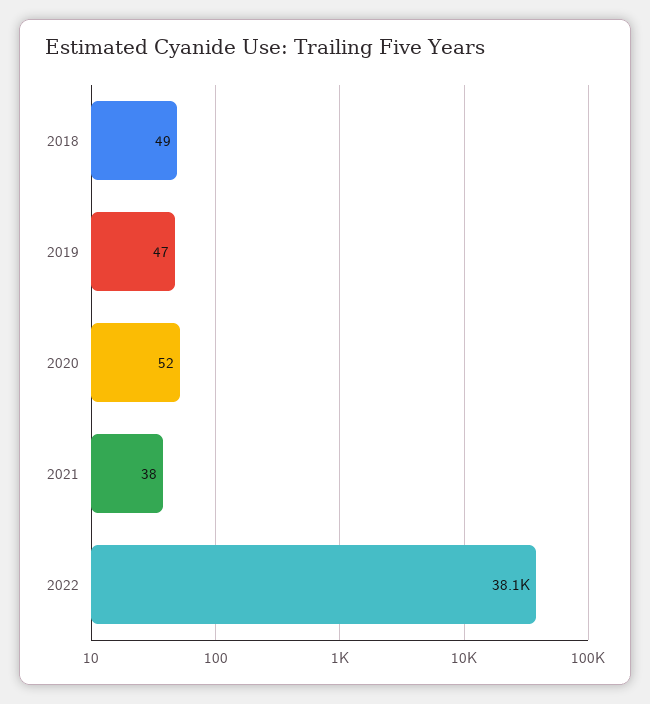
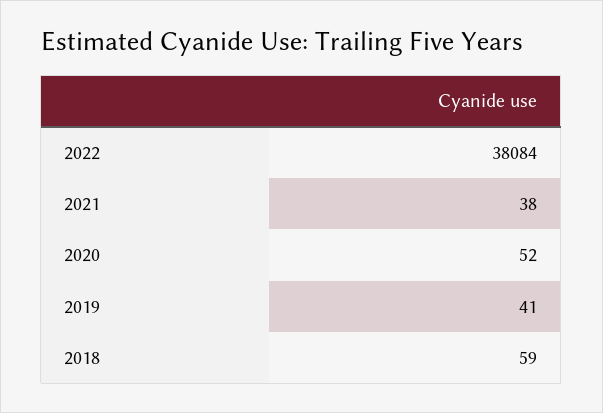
2018: 49 -> 59
2019: 47 -> 41

